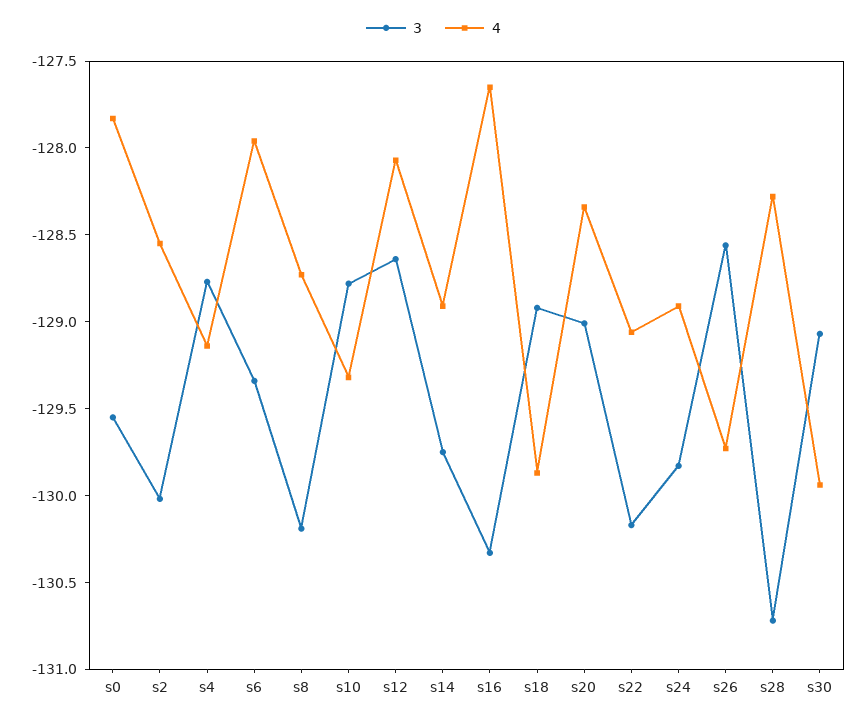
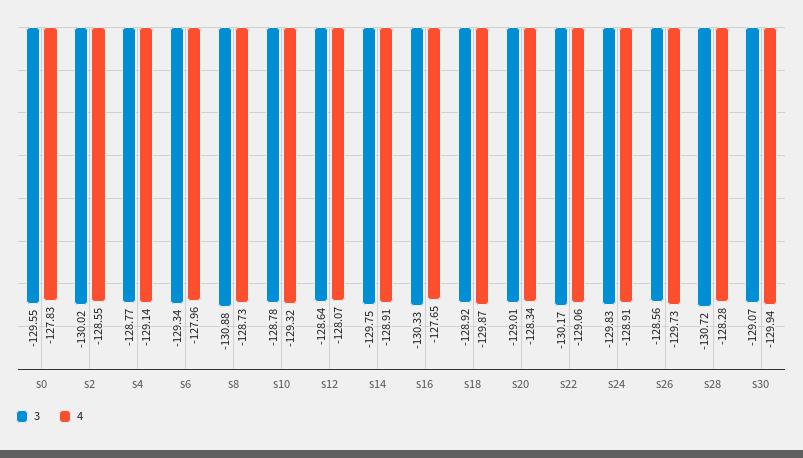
3, s8: -130.2 -> -130.88

